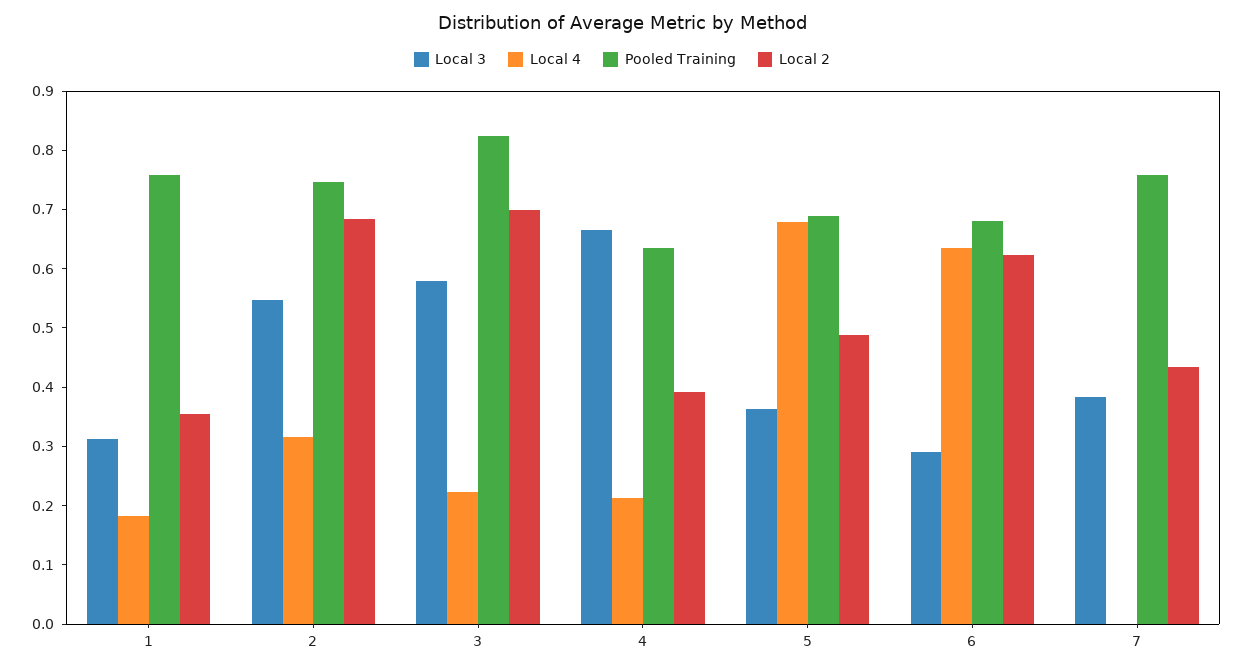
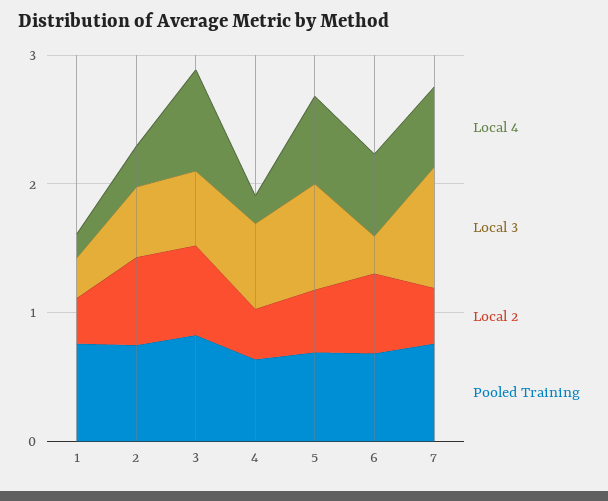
Local 4, 3: 0.22 -> 0.8
Local 3, 5: 0.36 -> 0.8
Local 3, 7: 0.38 -> 1
Local 4, 7: 0 -> 0.6

